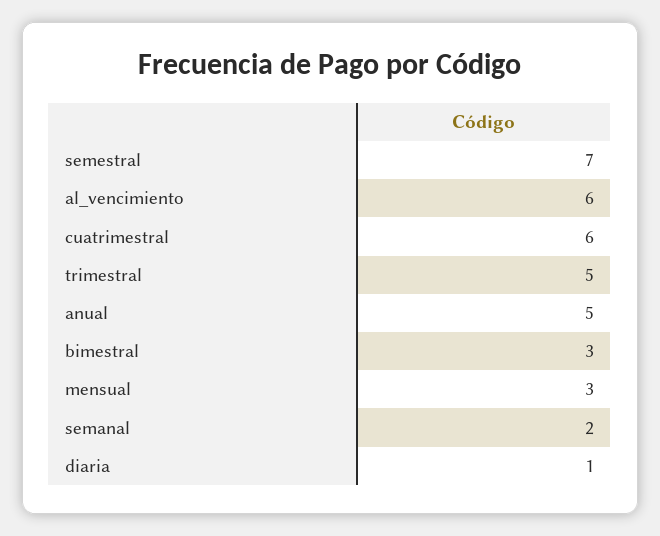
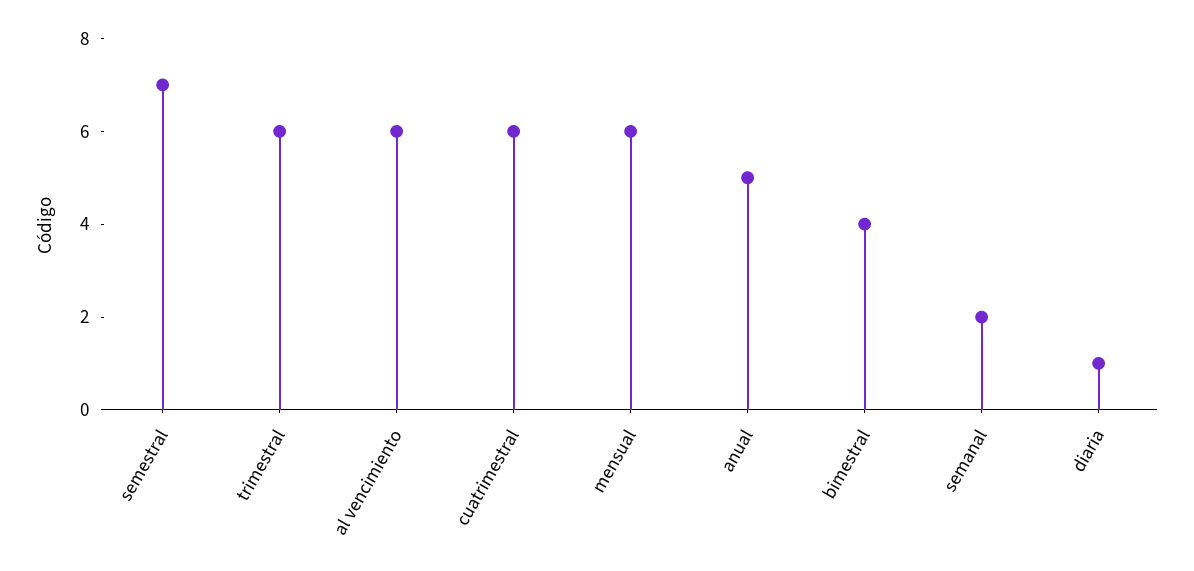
trimestral: 5 -> 6
bimestral: 3 -> 4
mensual: 3 -> 6

